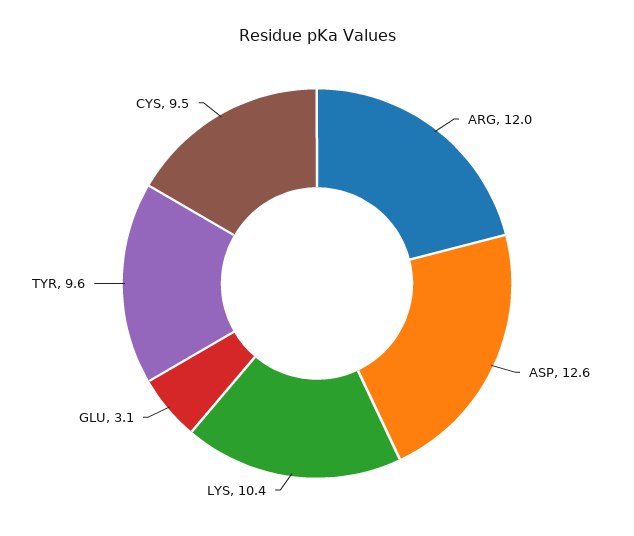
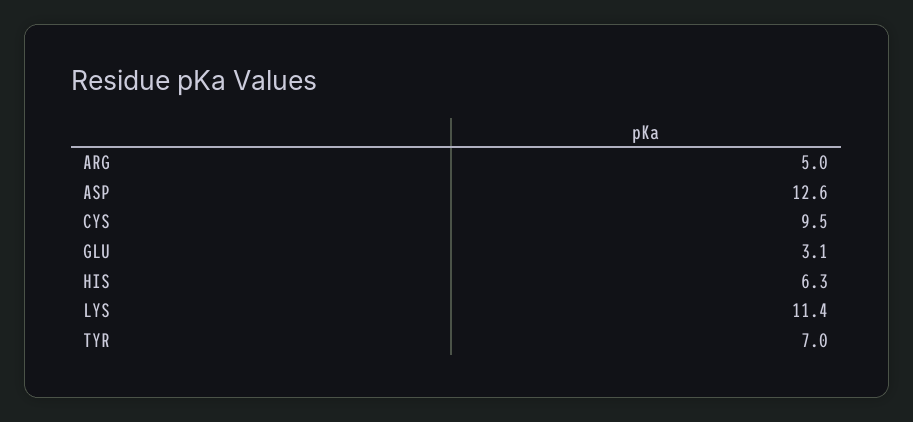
ARG: 12 -> 5
LYS: 10.4 -> 11.4
TYR: 9.6 -> 7
HIS: none -> 6.3

